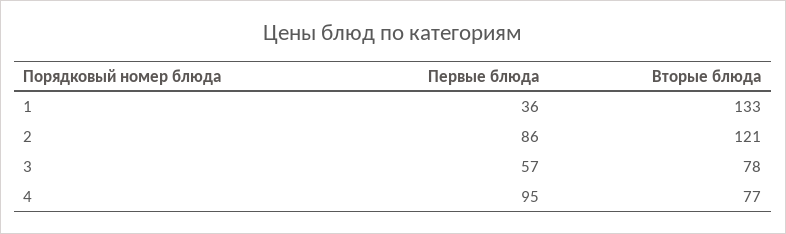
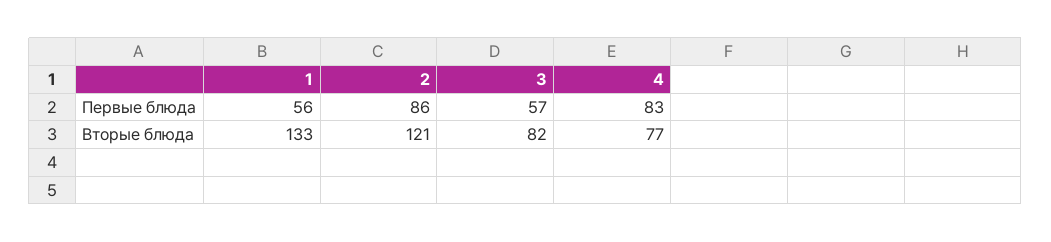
Первые блюда, 1: 36 -> 56
Вторые блюда, 3: 78 -> 82
Первые блюда, 4: 95 -> 83

